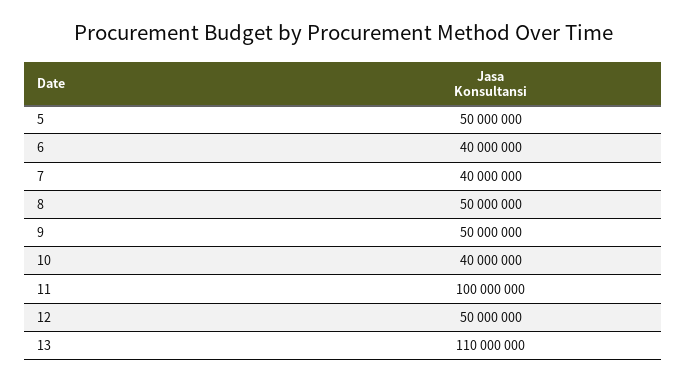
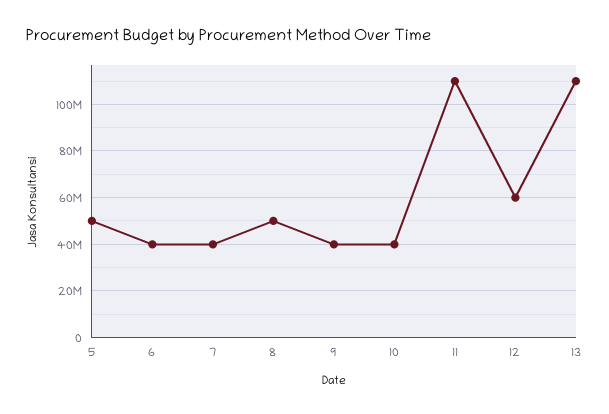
9: 50000000 -> 40000000
11: 100000000 -> 110000000
12: 50000000 -> 60000000

